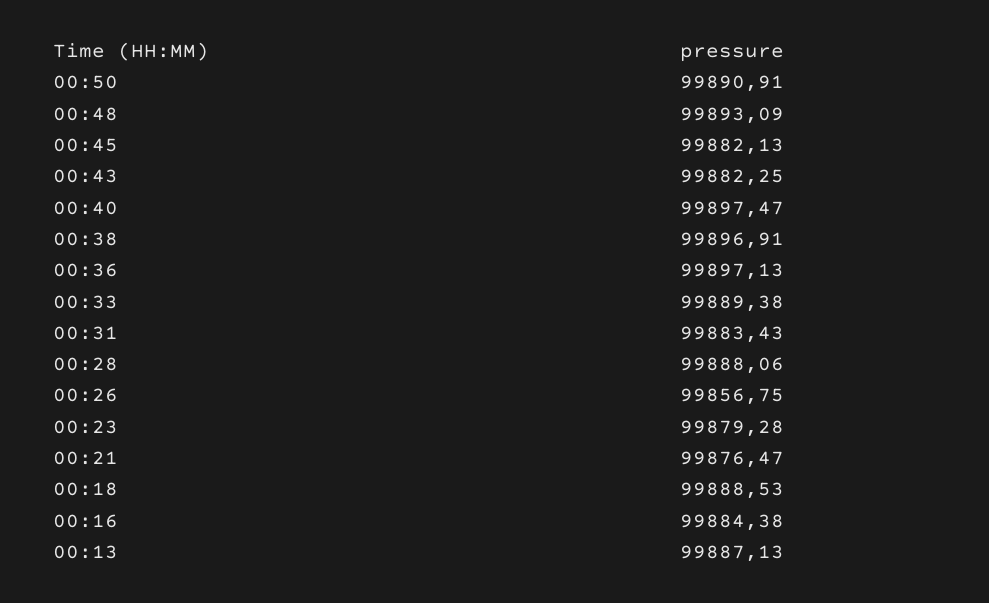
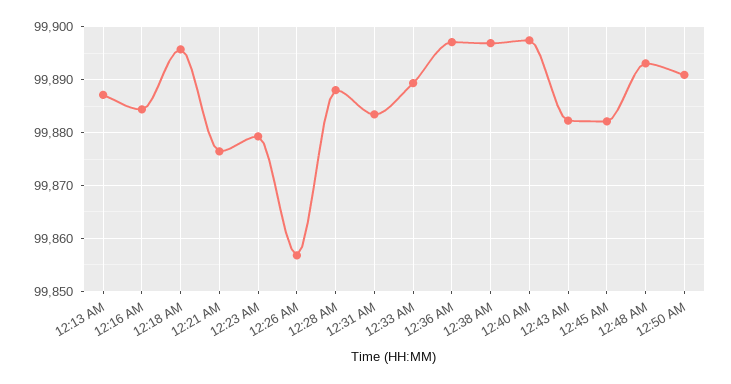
00:18: 99888.53 -> 99896

